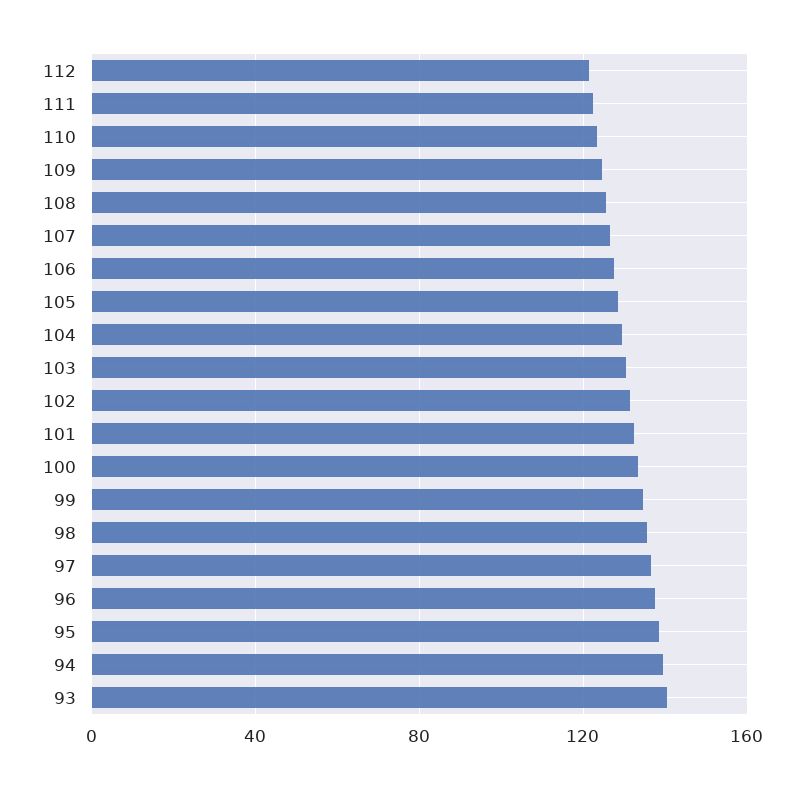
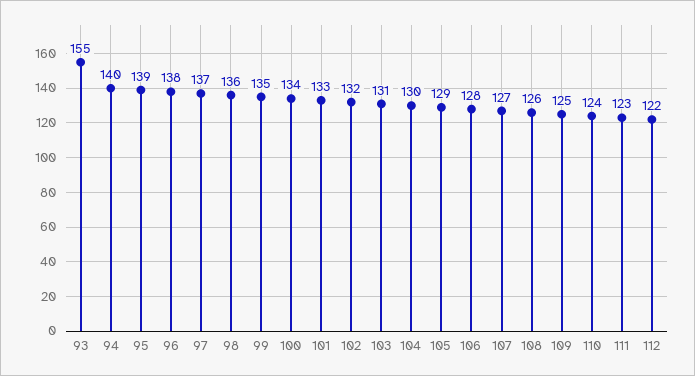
93: 140 -> 155

